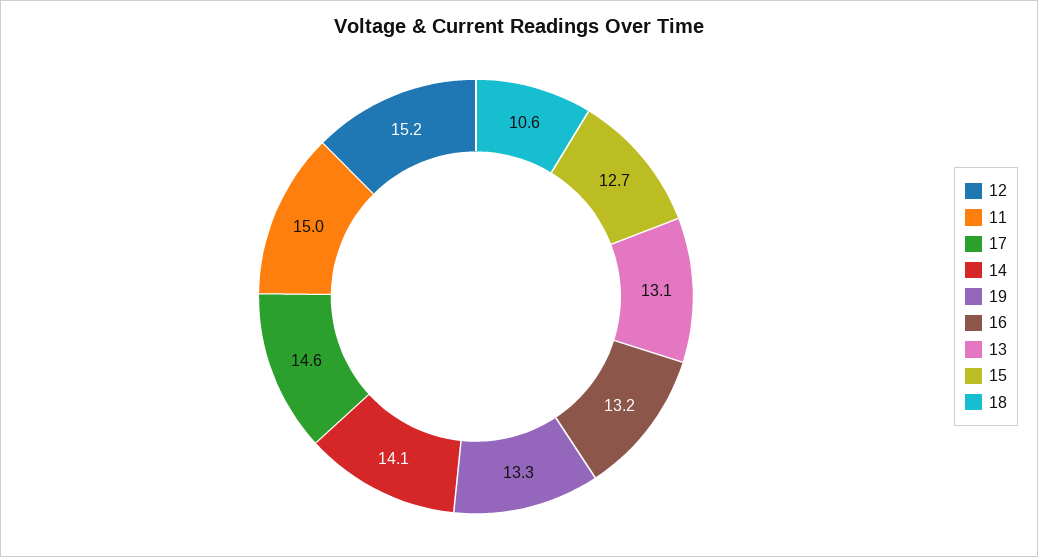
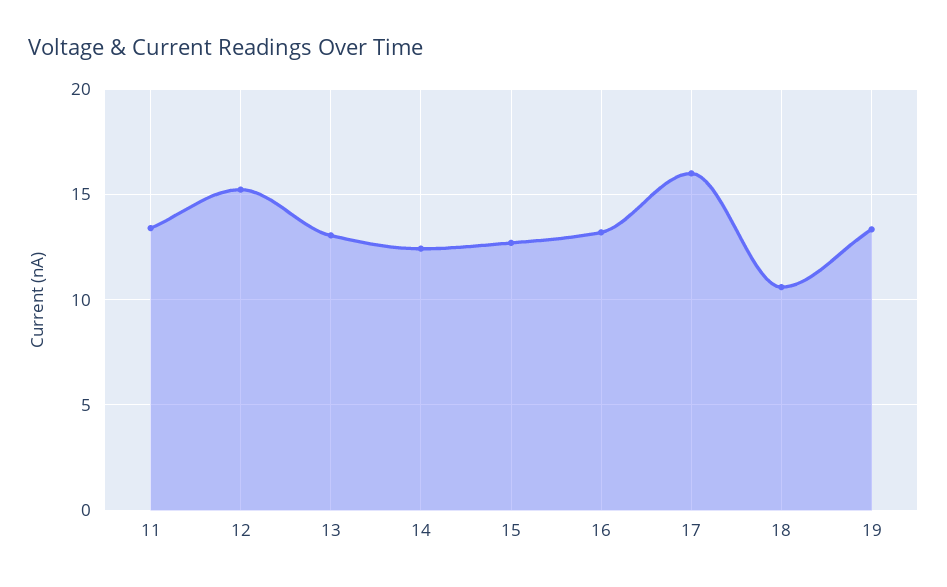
11: 15 -> 13.5
17: 14.6 -> 16
14: 14.1 -> 12.5

